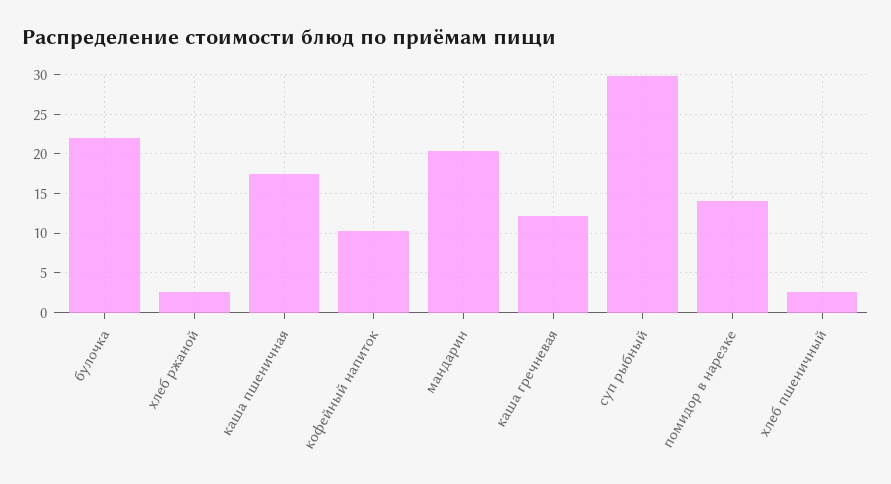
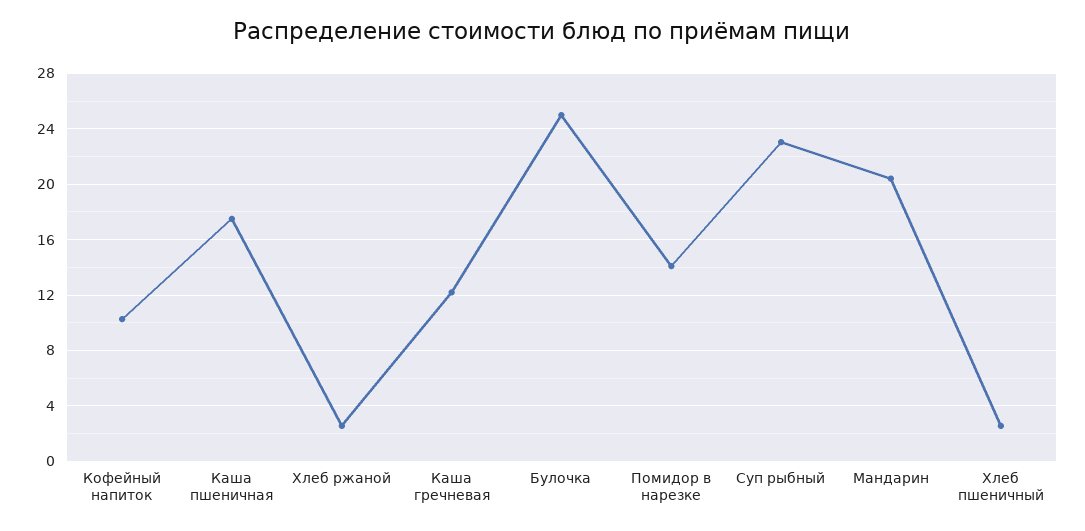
булочка: 22 -> 25
суп рыбный: 30 -> 23

